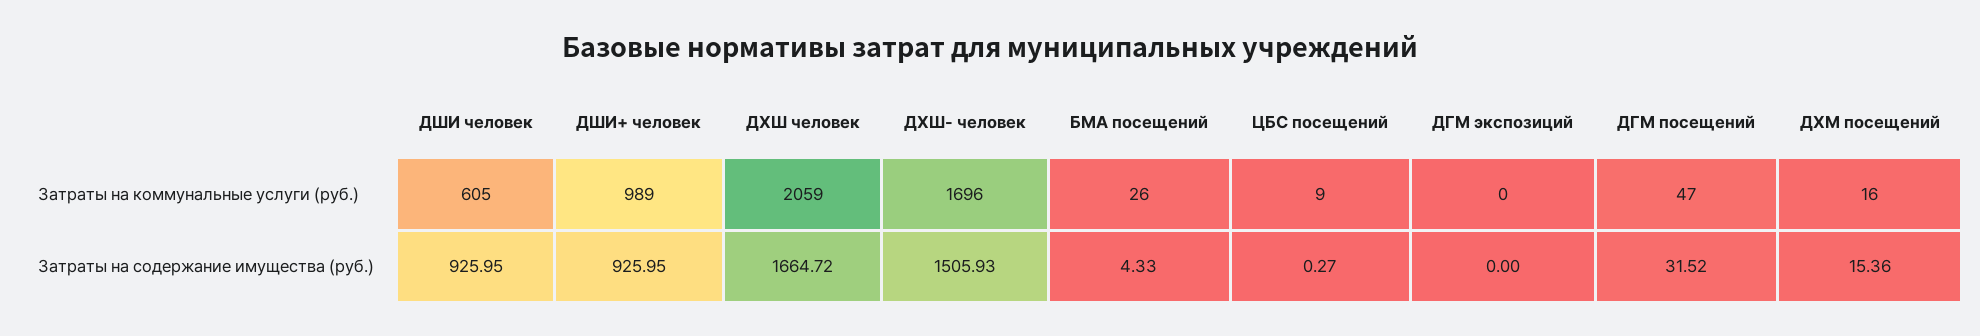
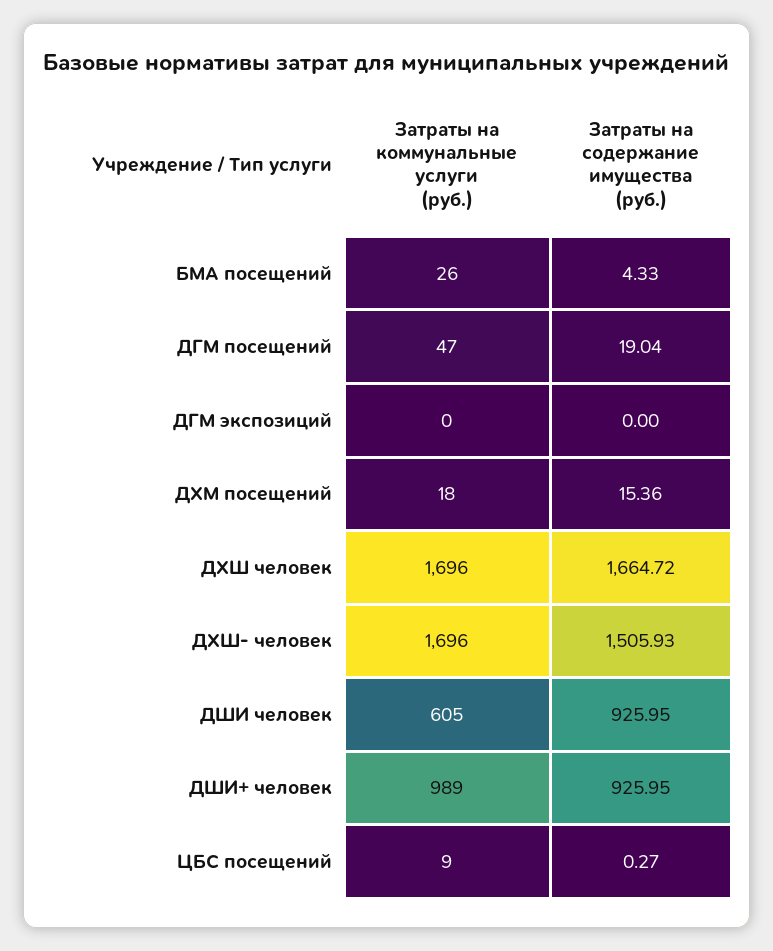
ДХШ человек, Затраты на коммунальные услуги (руб.): 2059 -> 1696
ДХМ посещений, Затраты на коммунальные услуги (руб.): 16 -> 18
ДГМ посещений, Затраты на содержание имущества (руб.): 31.52 -> 19.04

